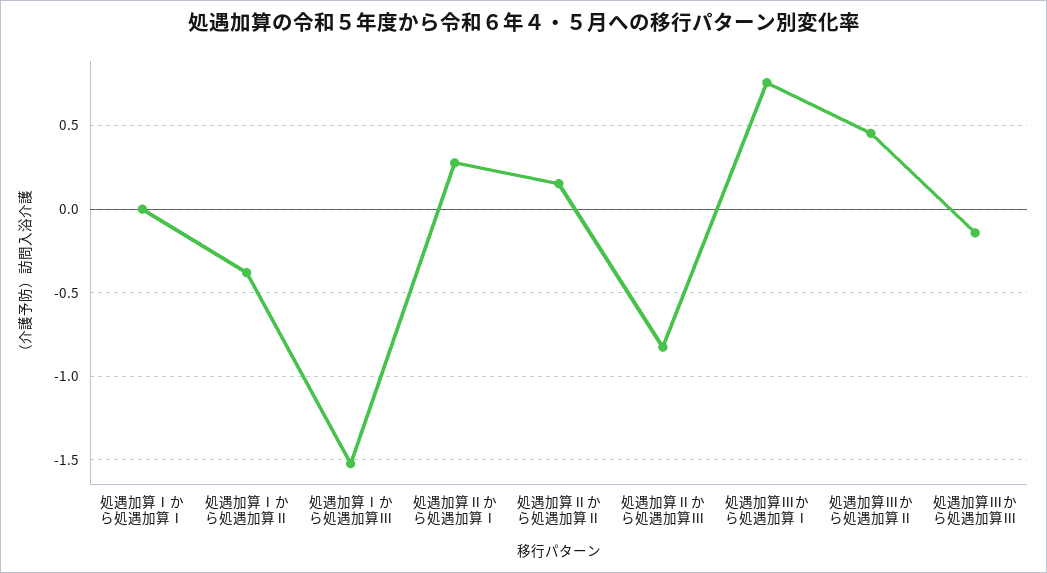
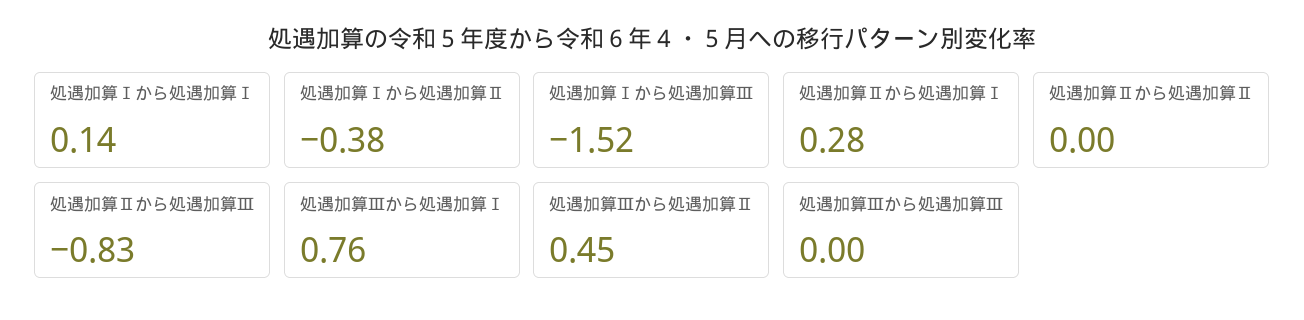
処遇加算Ⅰから処遇加算Ⅰ: 0 -> 0.14
処遇加算Ⅱから処遇加算Ⅱ: 0.15 -> 0
処遇加算Ⅲから処遇加算Ⅲ: -0.15 -> 0

